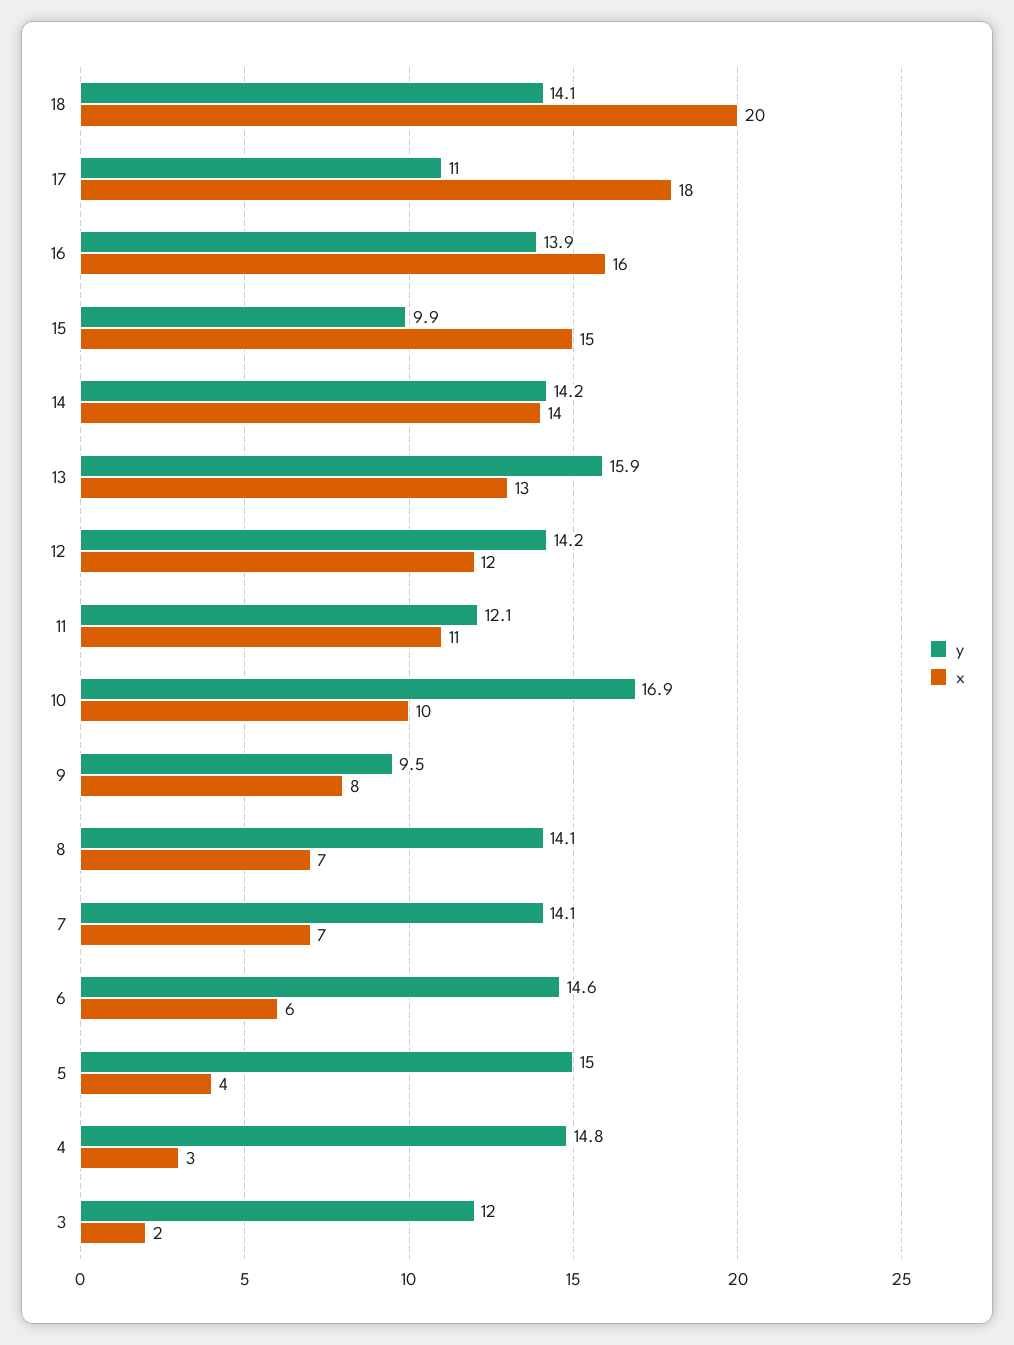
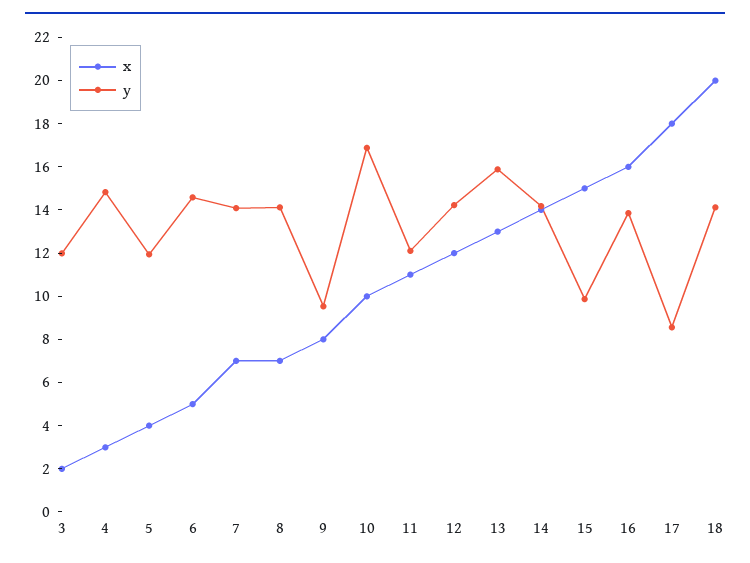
y, 17: 11 -> 8.5
x, 6: 6 -> 5
y, 5: 15 -> 12

